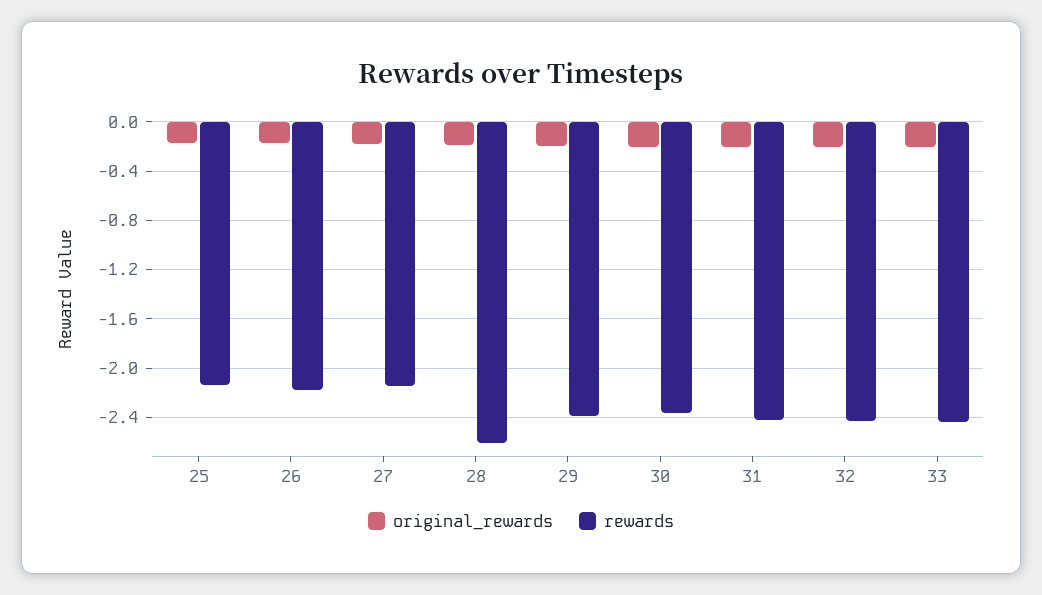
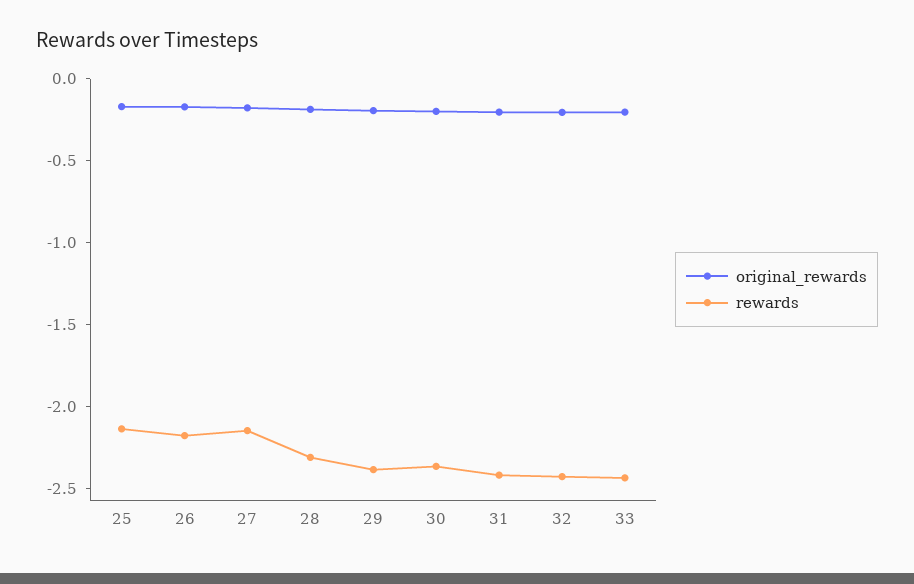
rewards, 28: -2.6 -> -2.3

